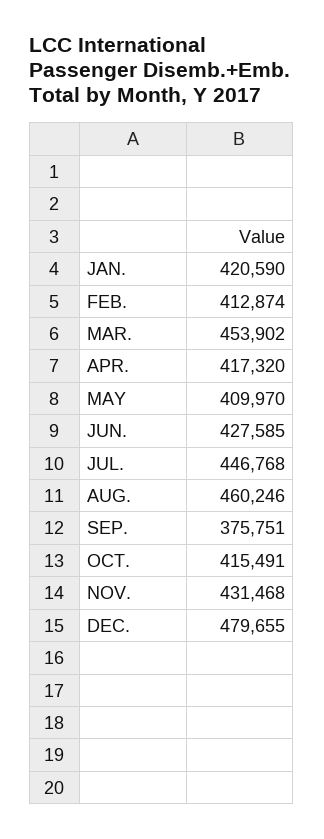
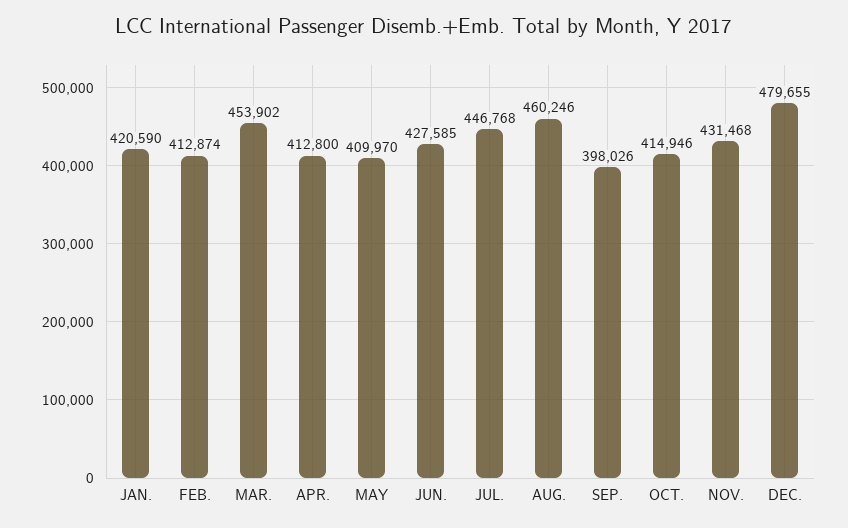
APR.: 417320 -> 412800
SEP.: 375751 -> 398026
OCT.: 415491 -> 414946

